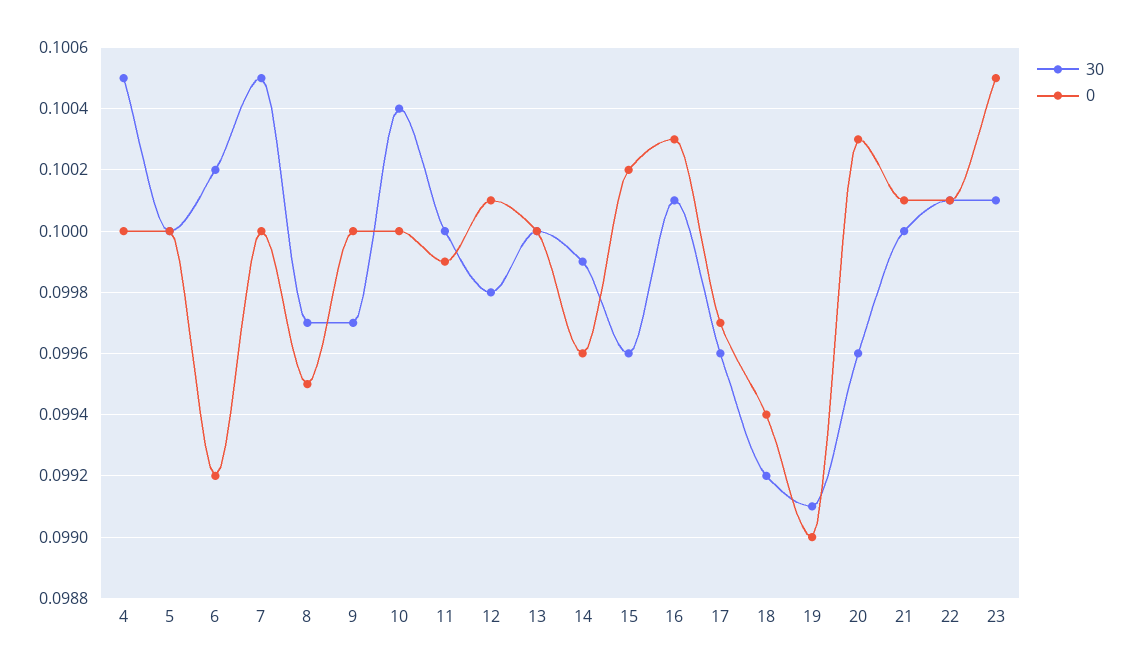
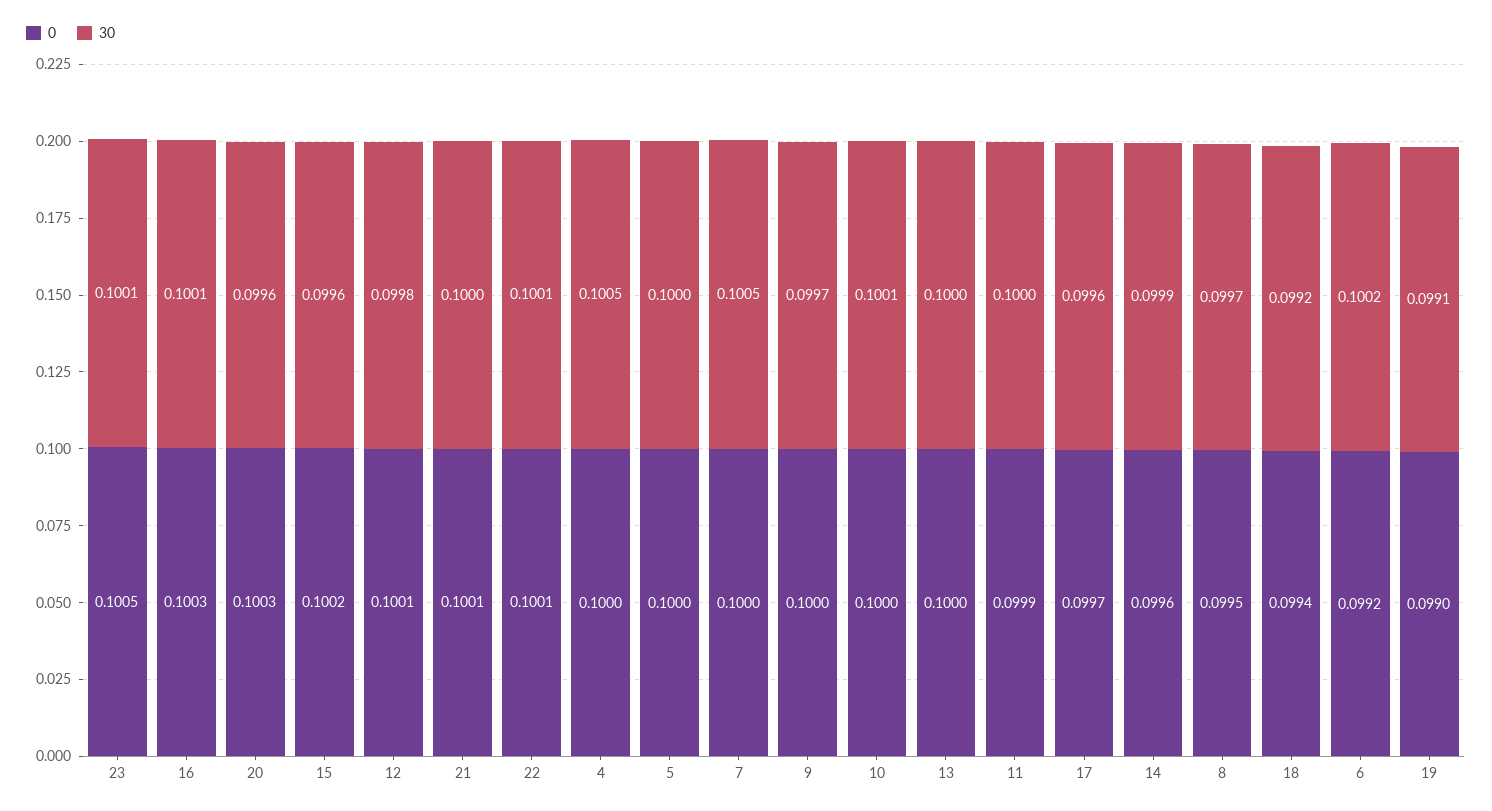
30, 10: 0.1004 -> 0.1001

